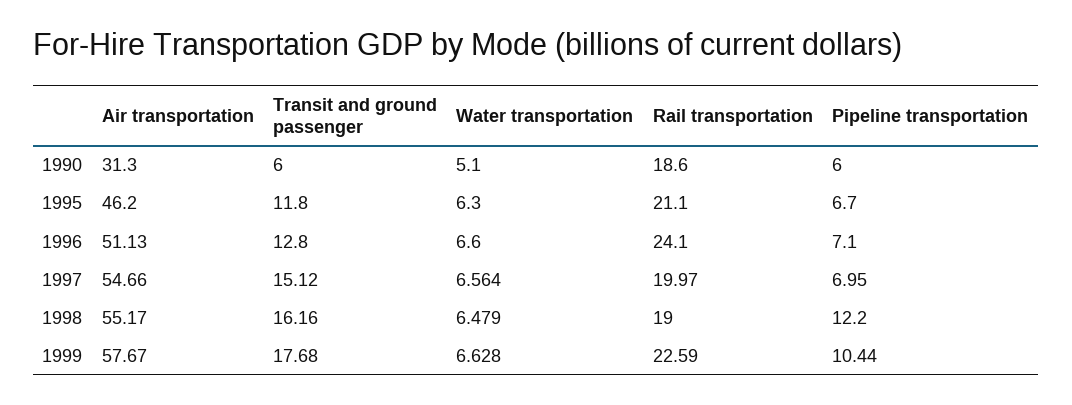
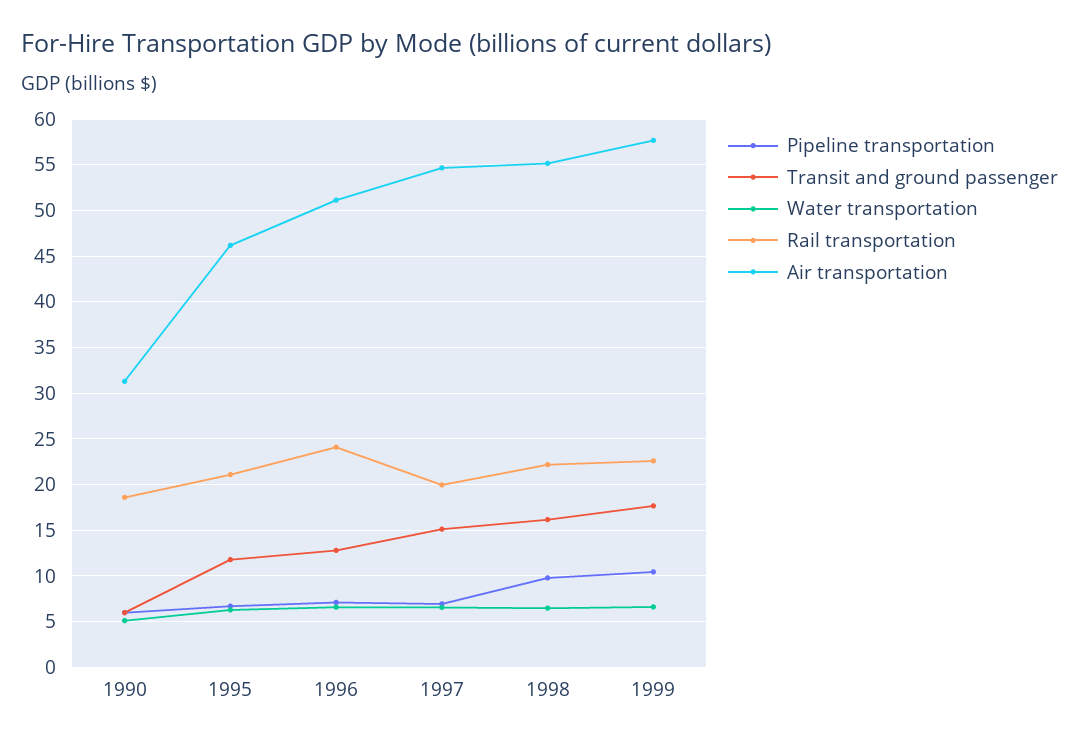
Rail transportation, 1998: 19 -> 22
Pipeline transportation, 1998: 12.2 -> 10

